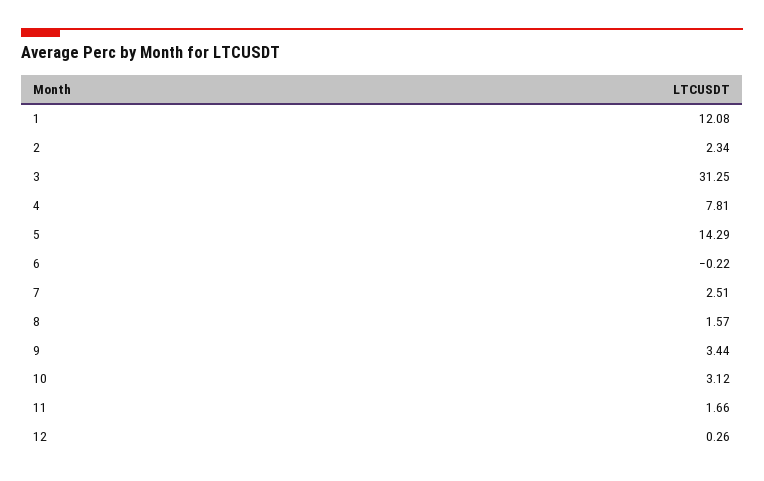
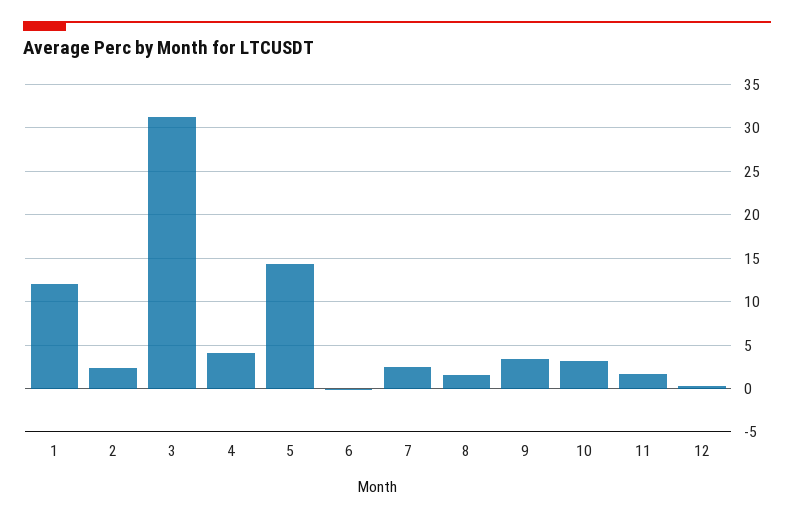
4: 7.81 -> 4

